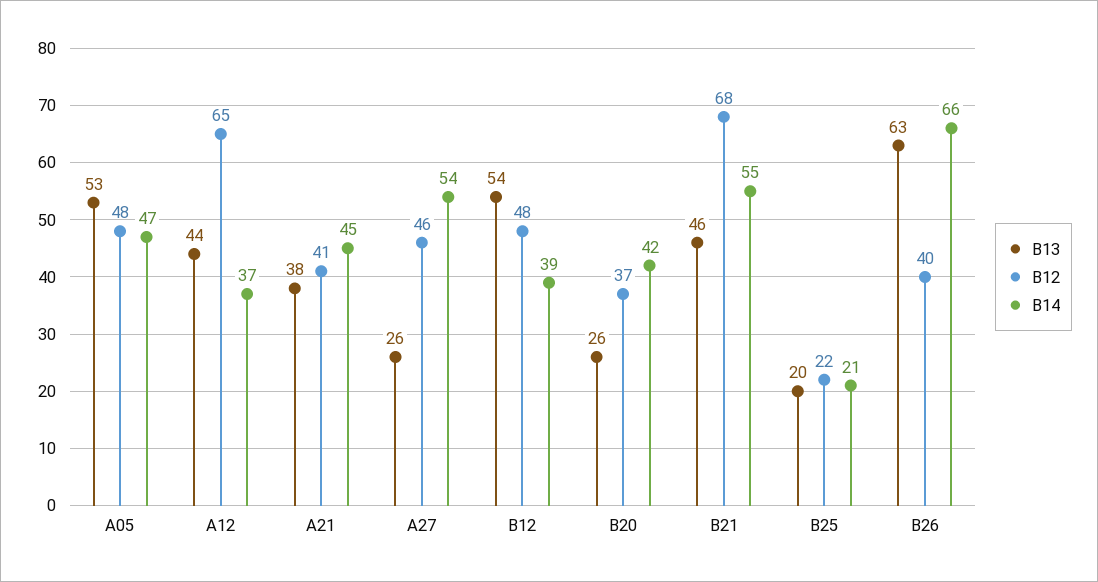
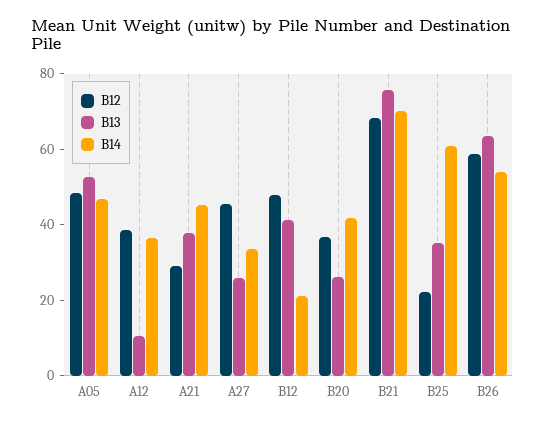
B13, A12: 44 -> 10
B12, A12: 65 -> 40
B12, A21: 41 -> 30
B14, A27: 54 -> 35
B13, B12: 54 -> 40
B14, B12: 39 -> 20
B13, B21: 46 -> 75
B14, B21: 55 -> 70
B13, B25: 20 -> 35
B14, B25: 21 -> 60
B12, B26: 40 -> 60
B14, B26: 66 -> 55

